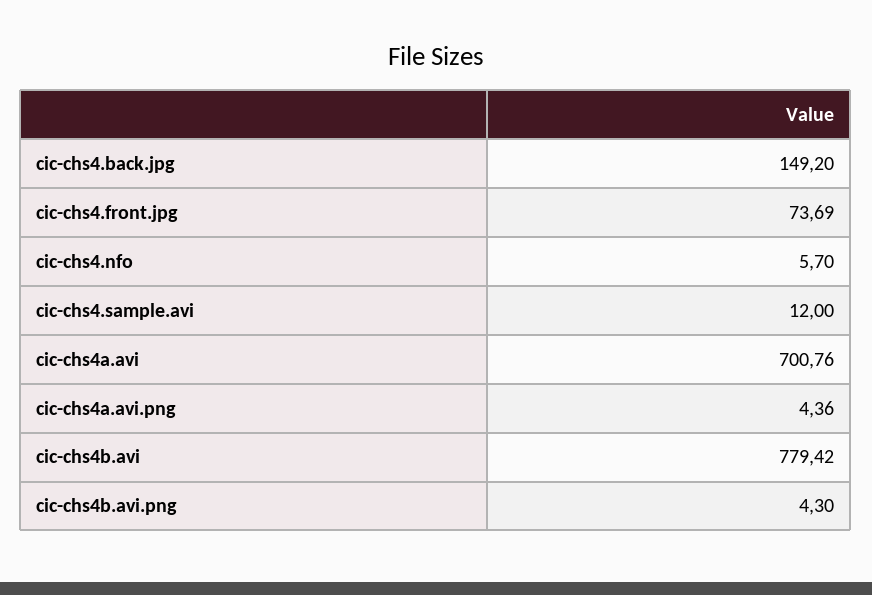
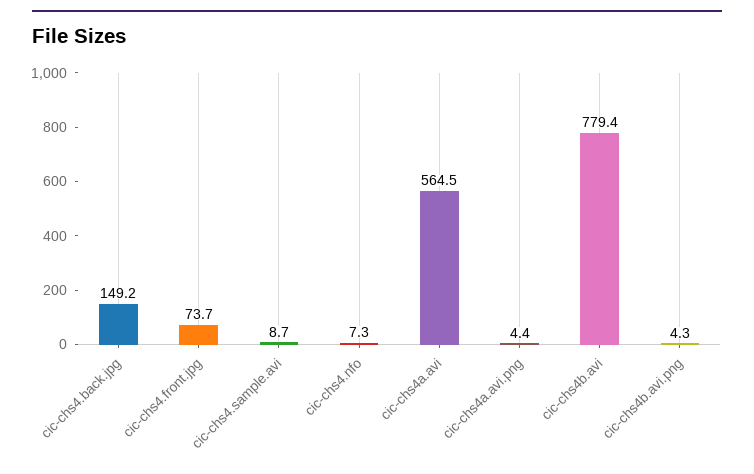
cic-chs4.nfo: 5.7 -> 7.3
cic-chs4.sample.avi: 12 -> 8.7
cic-chs4a.avi: 700.76 -> 564.5

